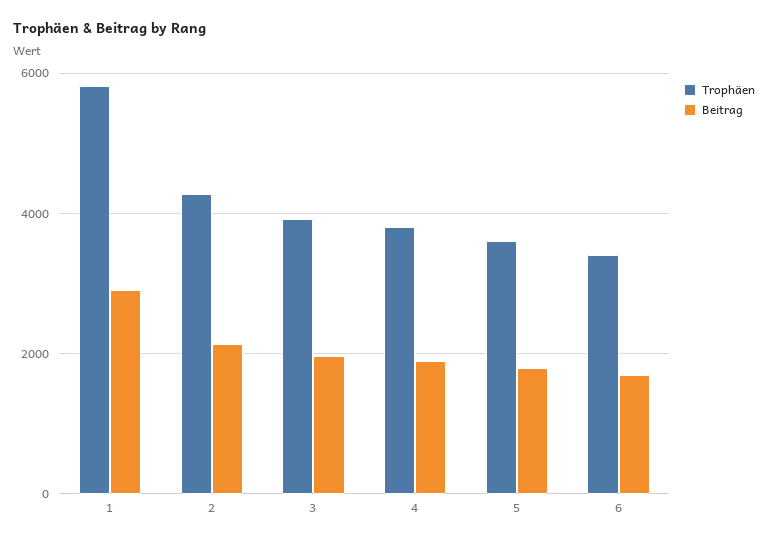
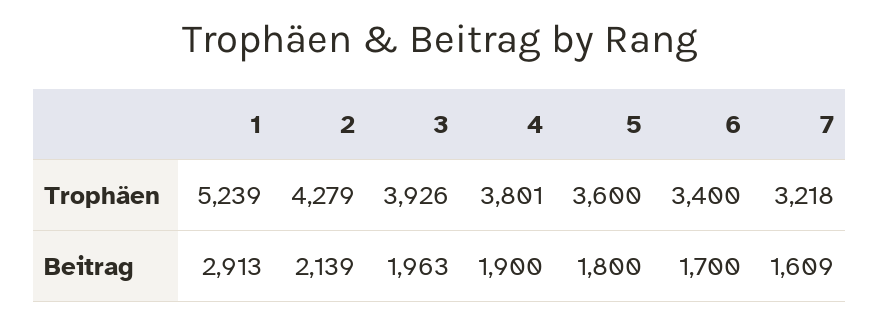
Trophäen, 1: 5800 -> 5239
Trophäen, 7: none -> 3218
Beitrag, 7: none -> 1609

